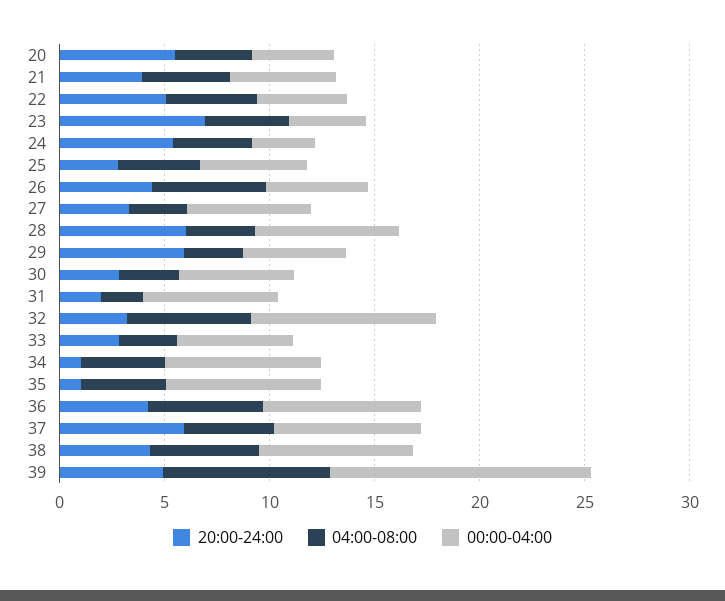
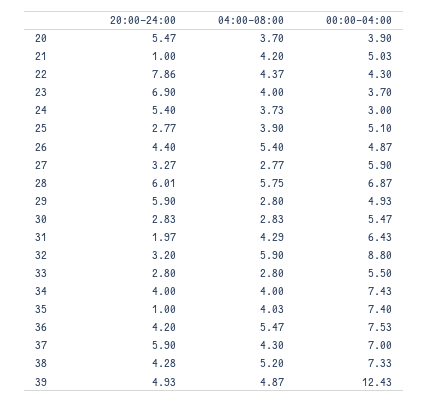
20:00-24:00, 21: 4 -> 1
20:00-24:00, 22: 5 -> 7.86
04:00-08:00, 28: 3 -> 5.75
04:00-08:00, 31: 2 -> 4.29
20:00-24:00, 34: 1 -> 4
04:00-08:00, 39: 8 -> 4.87

